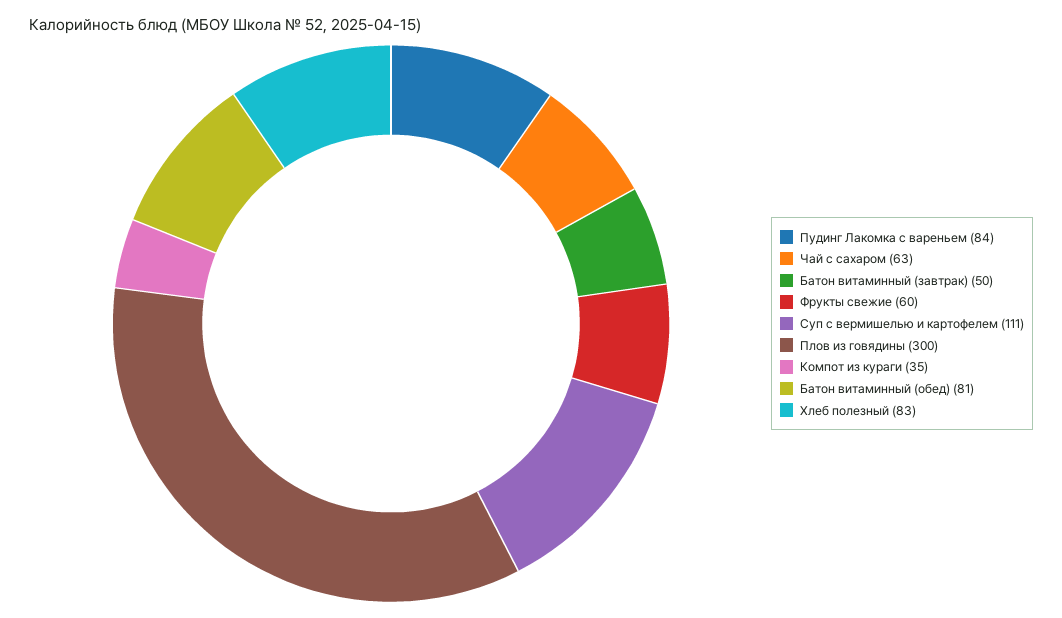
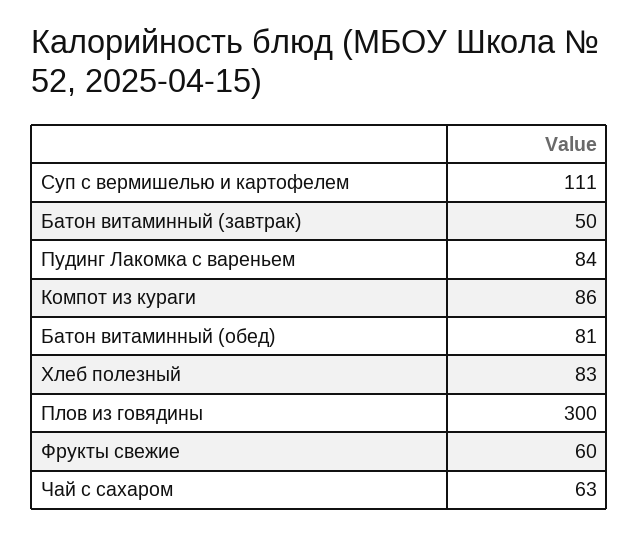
Компот из кураги: 35 -> 86

